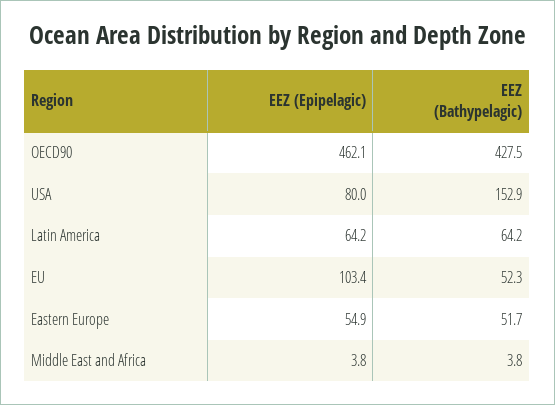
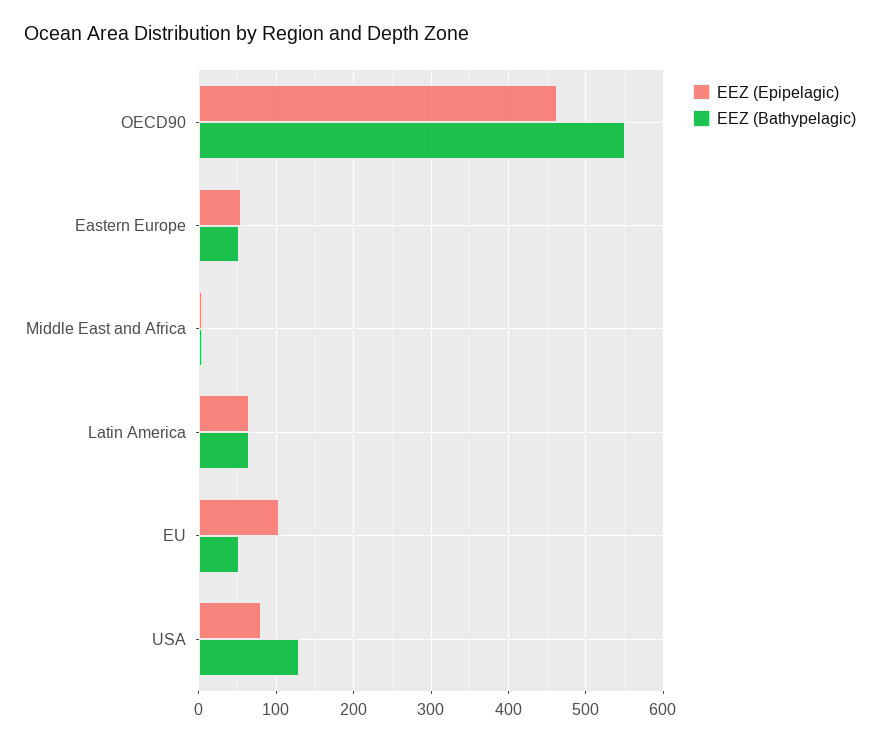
EEZ (Bathypelagic), OECD90: 427.5 -> 550
EEZ (Bathypelagic), USA: 152.9 -> 130

